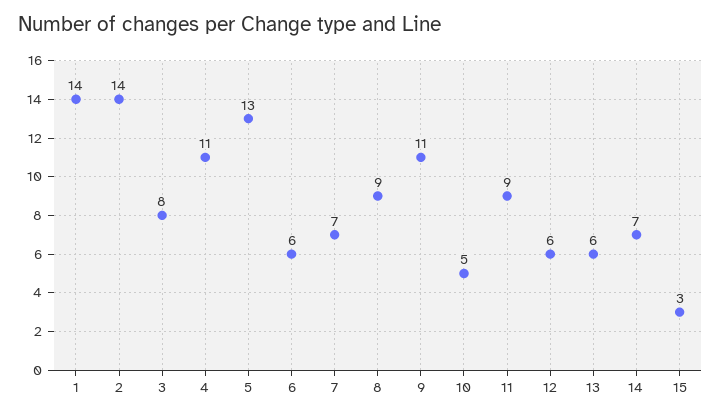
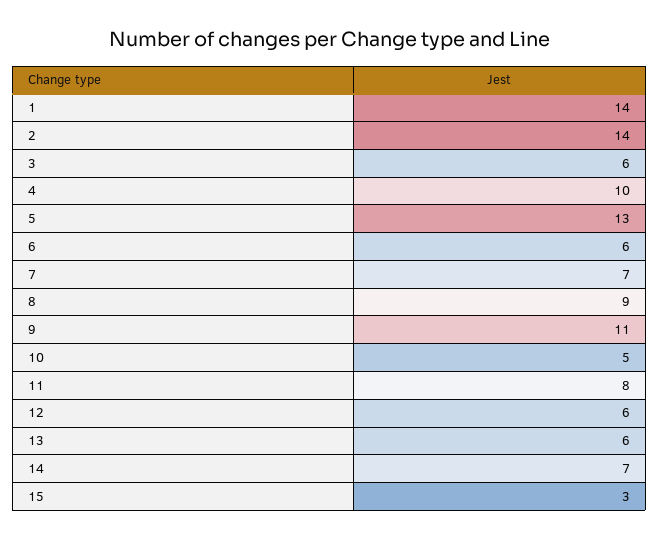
3: 8 -> 6
4: 11 -> 10
11: 9 -> 8

